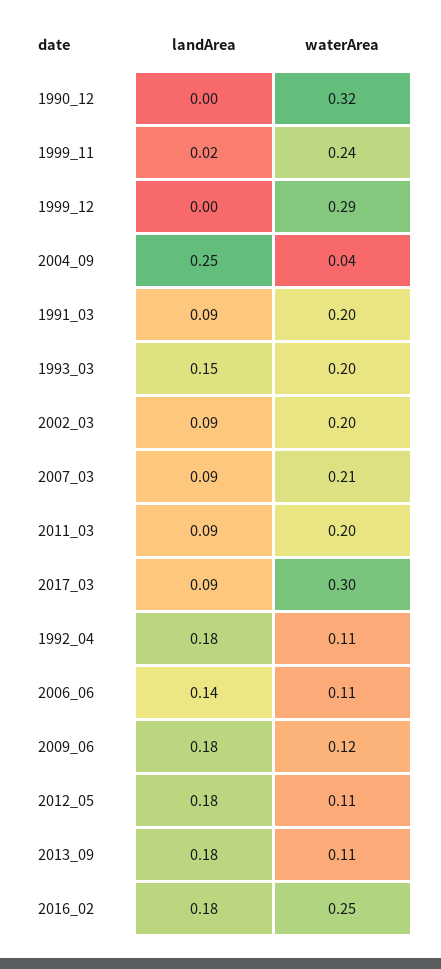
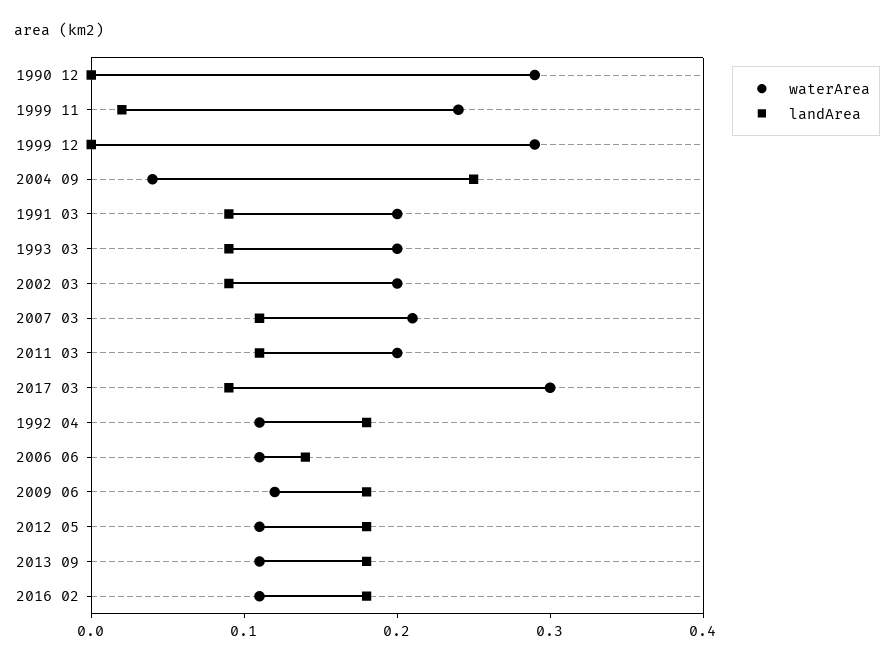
waterArea, 1990_12: 0.32 -> 0.29
landArea, 1993_03: 0.15 -> 0.09
landArea, 2007_03: 0.09 -> 0.11
landArea, 2011_03: 0.09 -> 0.11
waterArea, 2016_02: 0.25 -> 0.11

